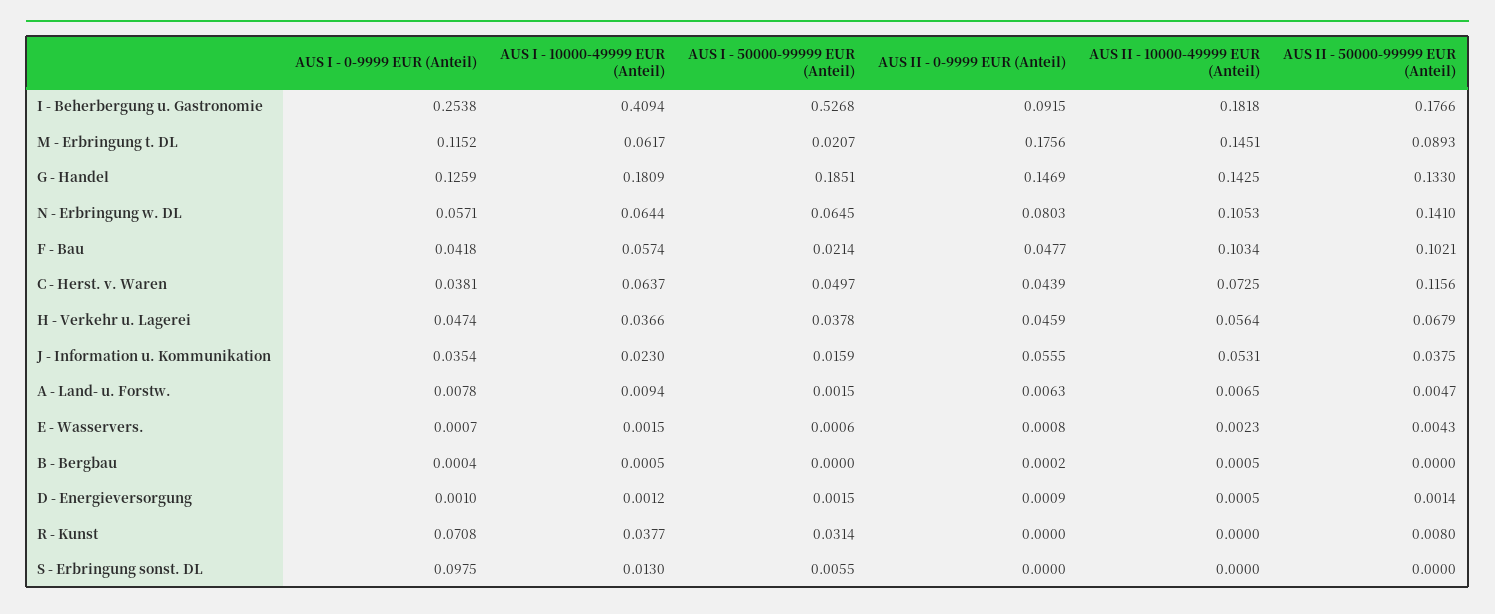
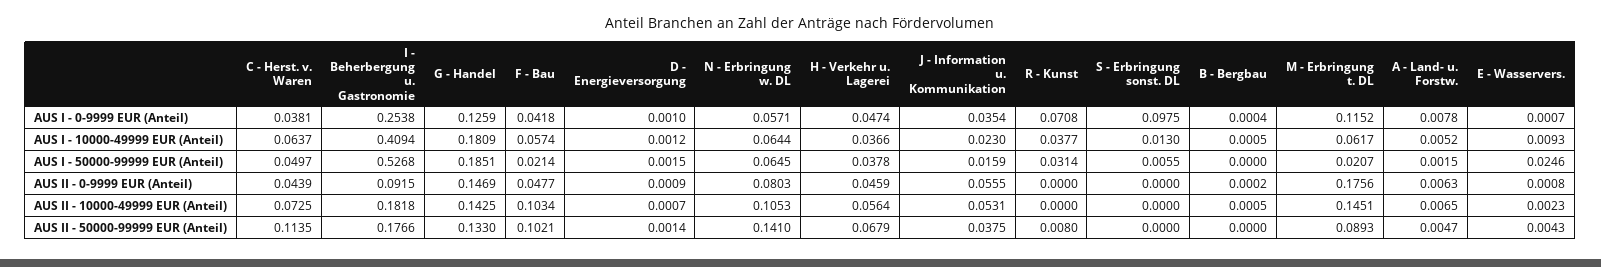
AUS II - 50000-99999 EUR (Anteil), C - Herst. v. Waren: 0.1156 -> 0.1135
AUS I - 10000-49999 EUR (Anteil), A - Land- u. Forstw.: 0.0094 -> 0.0052
AUS I - 10000-49999 EUR (Anteil), E - Wasservers.: 0.0015 -> 0.0093
AUS I - 50000-99999 EUR (Anteil), E - Wasservers.: 0.0006 -> 0.0246
AUS II - 10000-49999 EUR (Anteil), D - Energieversorgung: 0.0005 -> 0.0007

